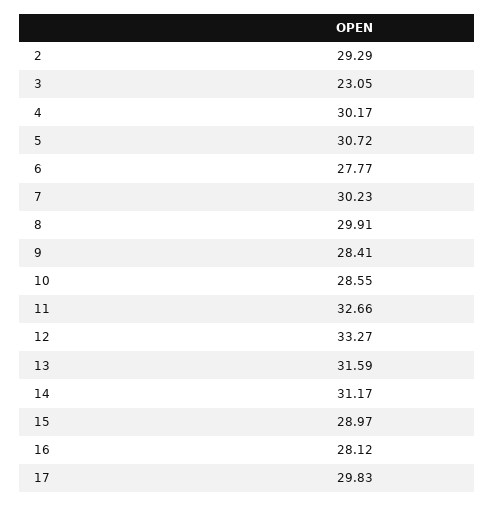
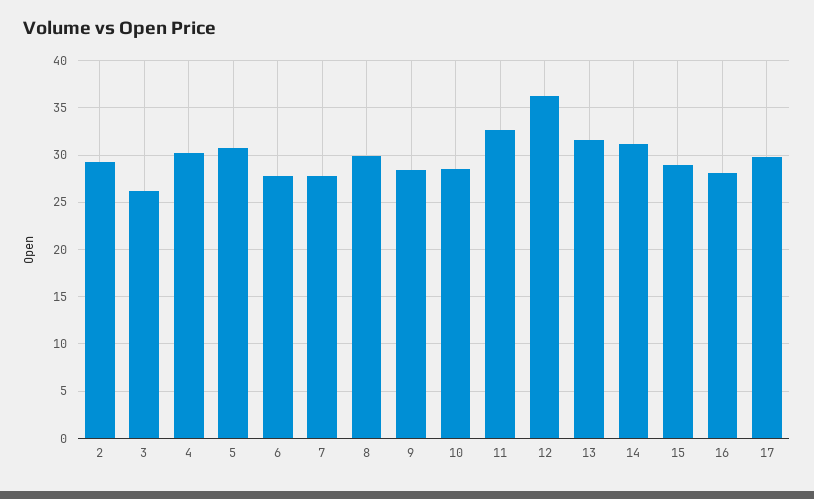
3: 23.05 -> 26
7: 30.23 -> 28
12: 33.27 -> 36

